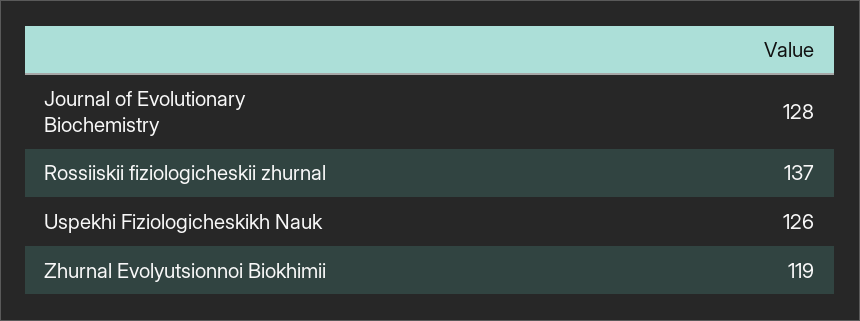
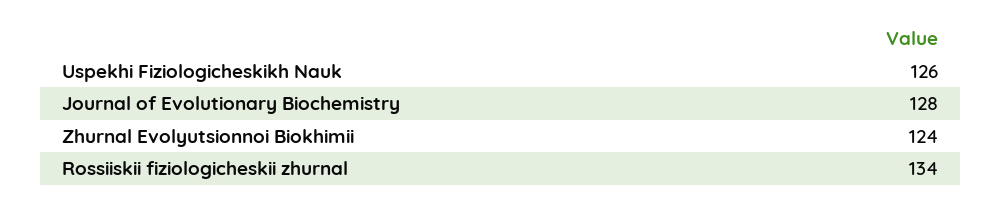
Rossiiskii fiziologicheskii zhurnal: 137 -> 134
Zhurnal Evolyutsionnoi Biokhimii: 119 -> 124

